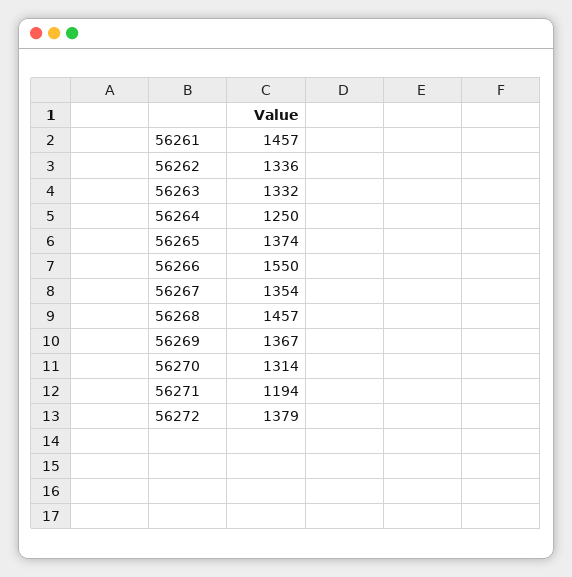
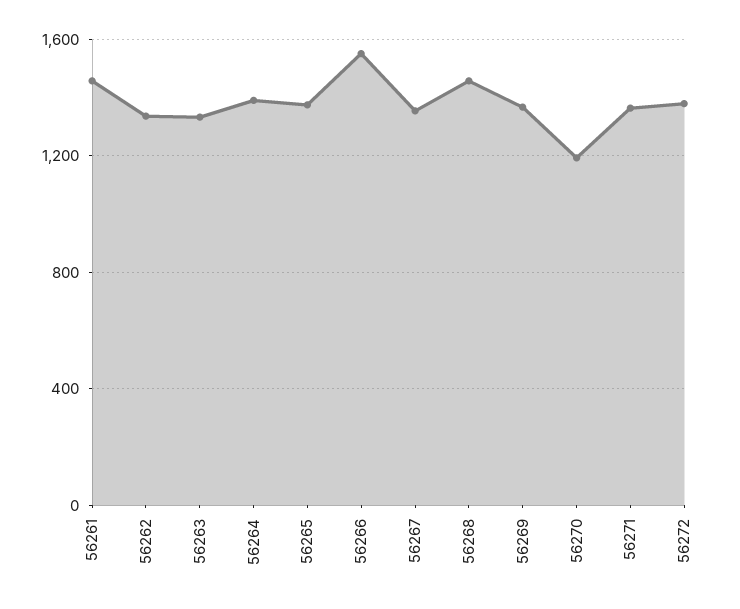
56264: 1250 -> 1400
56270: 1314 -> 1200
56271: 1194 -> 1350

